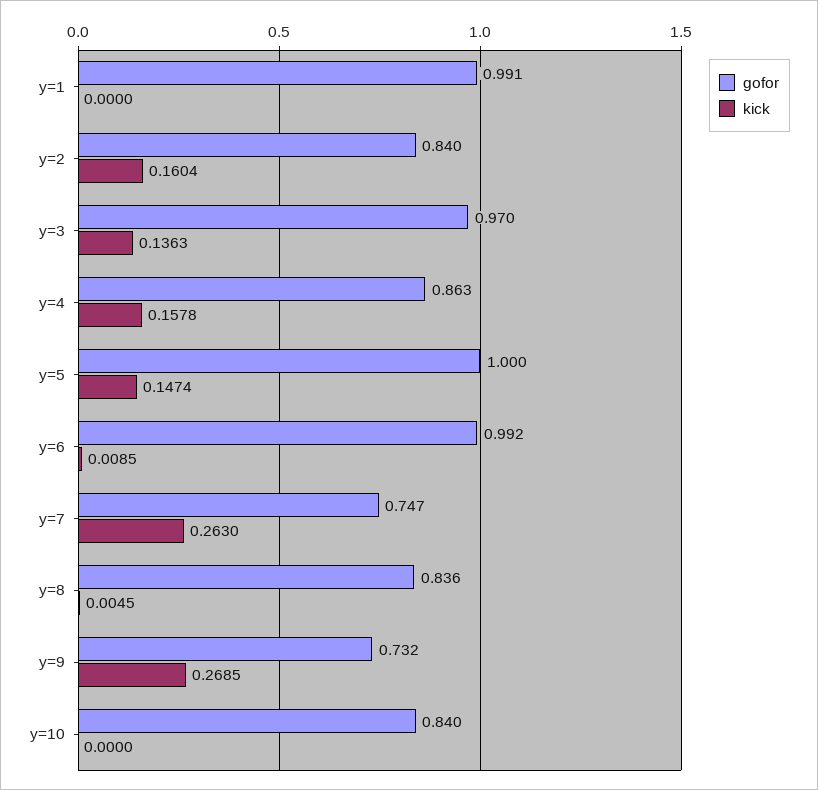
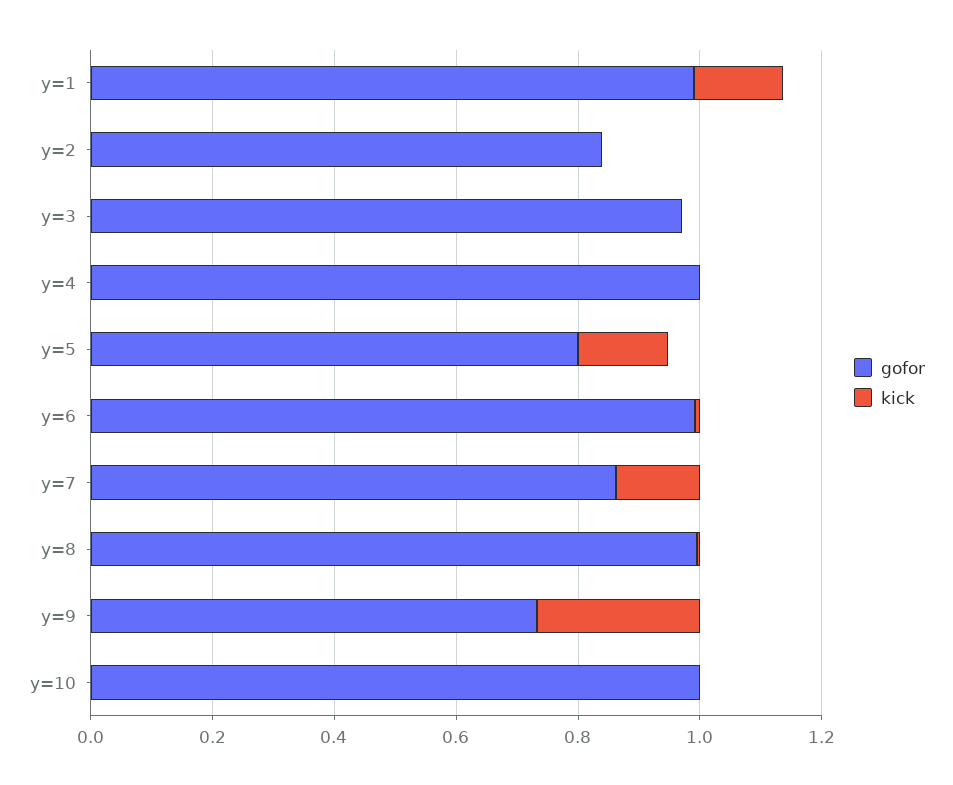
kick, y=1: 0 -> 0.15
kick, y=2: 0.1604 -> 0
kick, y=3: 0.1363 -> 0
gofor, y=4: 0.863 -> 1
kick, y=4: 0.1578 -> 0
gofor, y=5: 1 -> 0.8
gofor, y=7: 0.747 -> 0.85
kick, y=7: 0.263 -> 0.15
gofor, y=8: 0.836 -> 1
gofor, y=10: 0.84 -> 1

